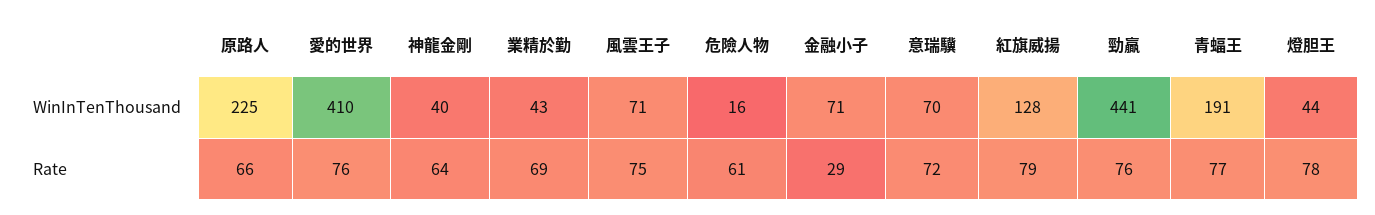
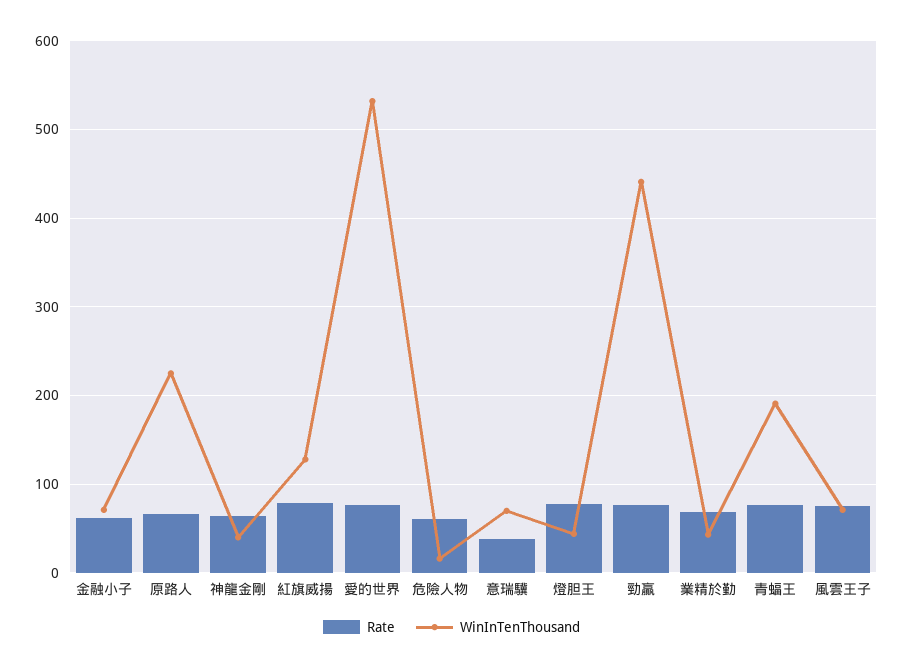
WinInTenThousand, 愛的世界: 410 -> 530
Rate, 金融小子: 29 -> 60
Rate, 意瑞驥: 72 -> 40

